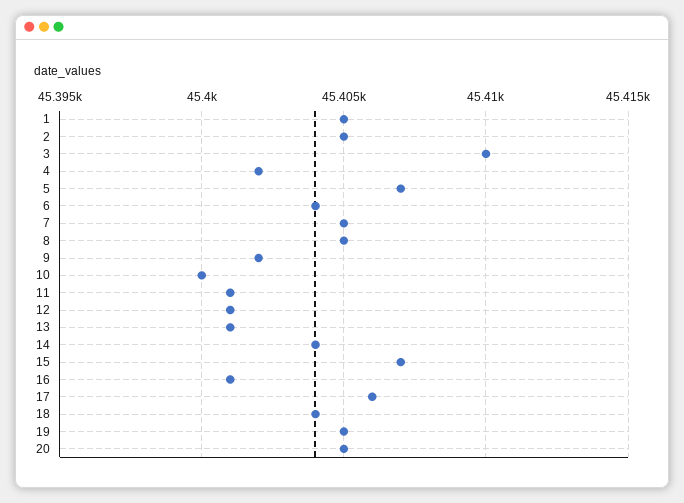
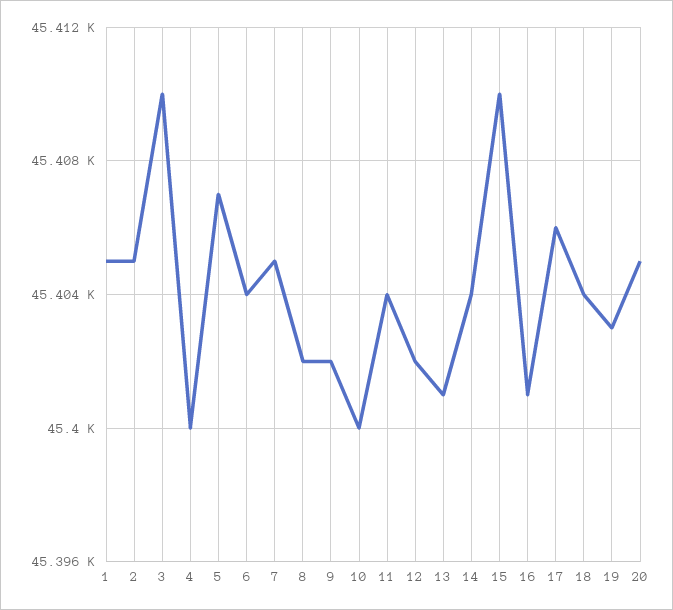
4: 45402 -> 45400
8: 45405 -> 45402
11: 45401 -> 45404
12: 45401 -> 45402
15: 45407 -> 45410
19: 45405 -> 45403

